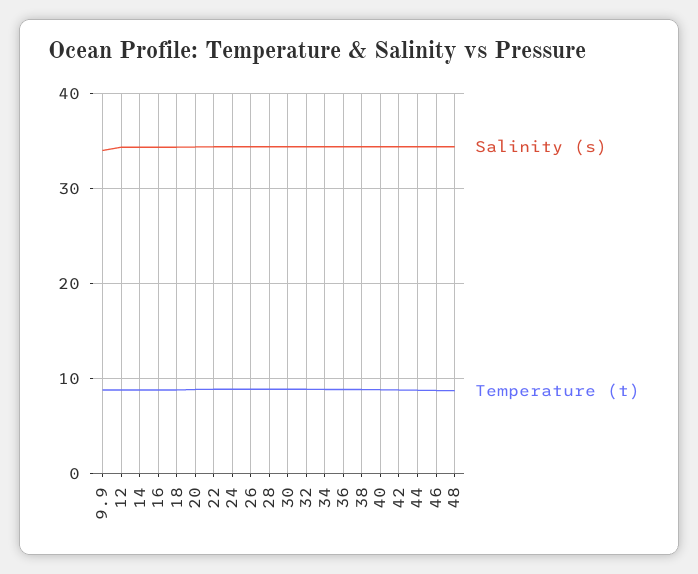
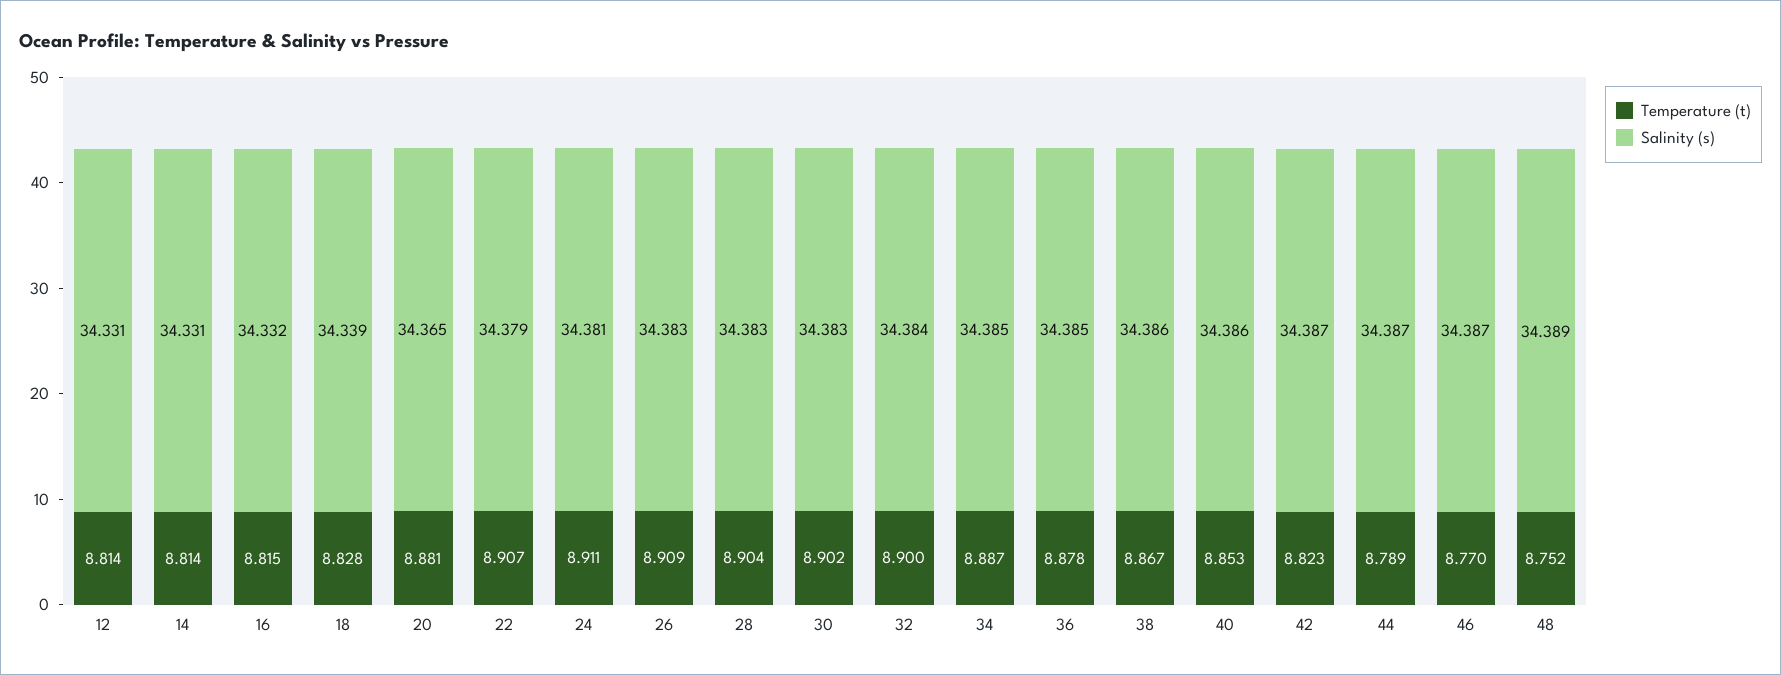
Salinity (s), 9.9: 34 -> none
Temperature (t), 9.9: 9 -> none

